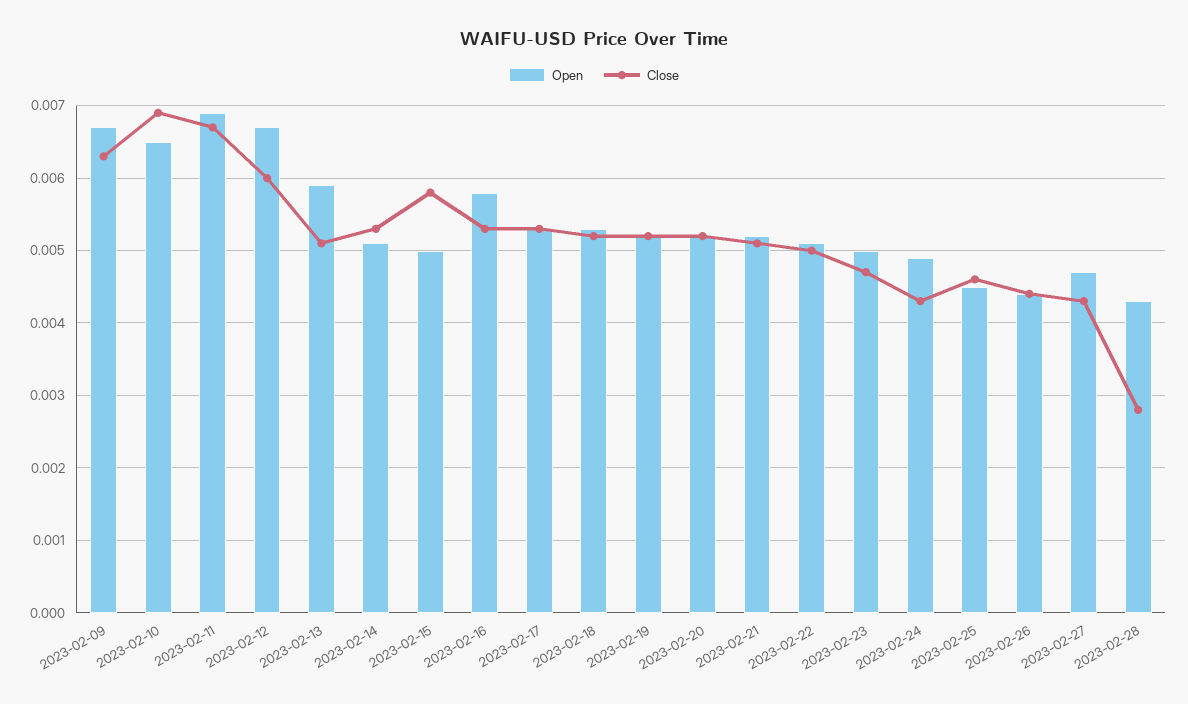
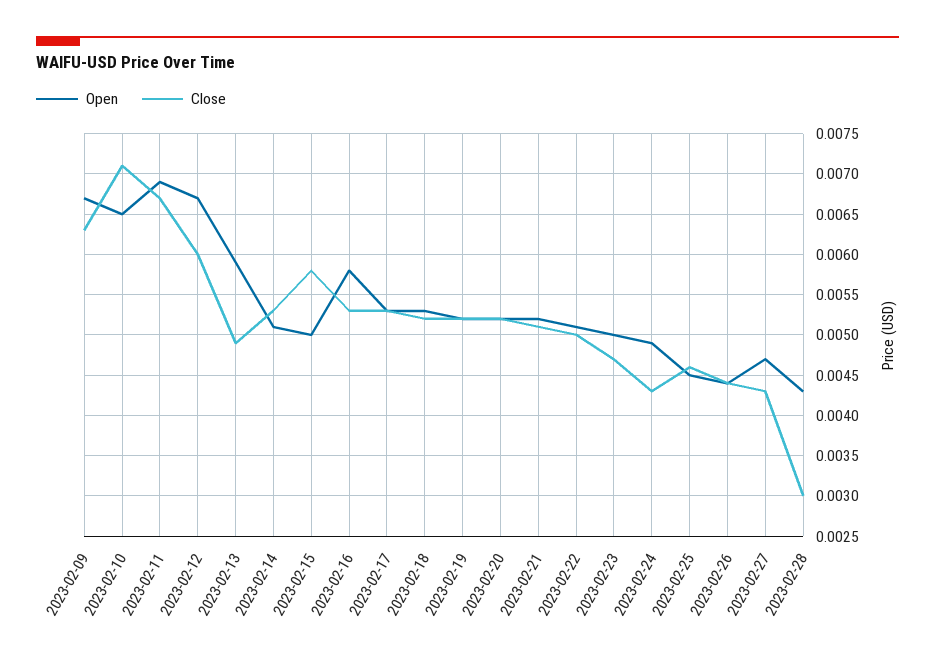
Close, 2023-02-10: 0.0069 -> 0.0071
Close, 2023-02-13: 0.0051 -> 0.0049
Close, 2023-02-28: 0.0028 -> 0.003

